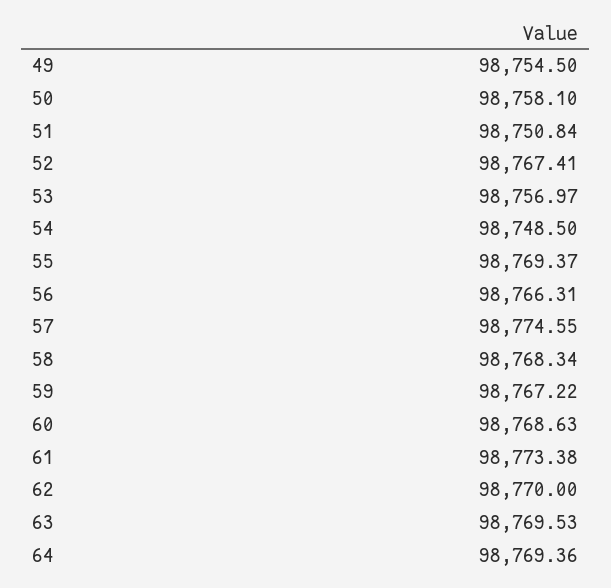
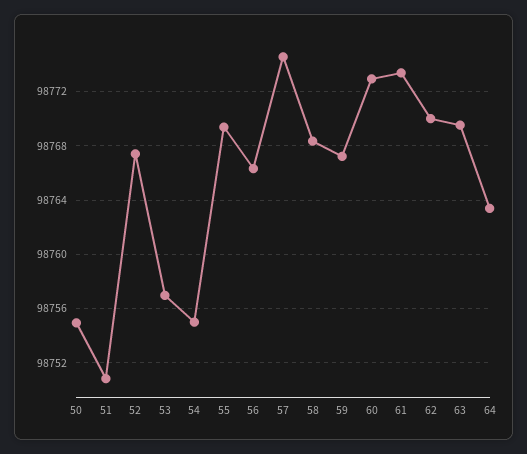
49: 98754.5 -> none
50: 98758.1 -> 98755
54: 98748.5 -> 98755
60: 98768.63 -> 98773
64: 98769.36 -> 98763.5

